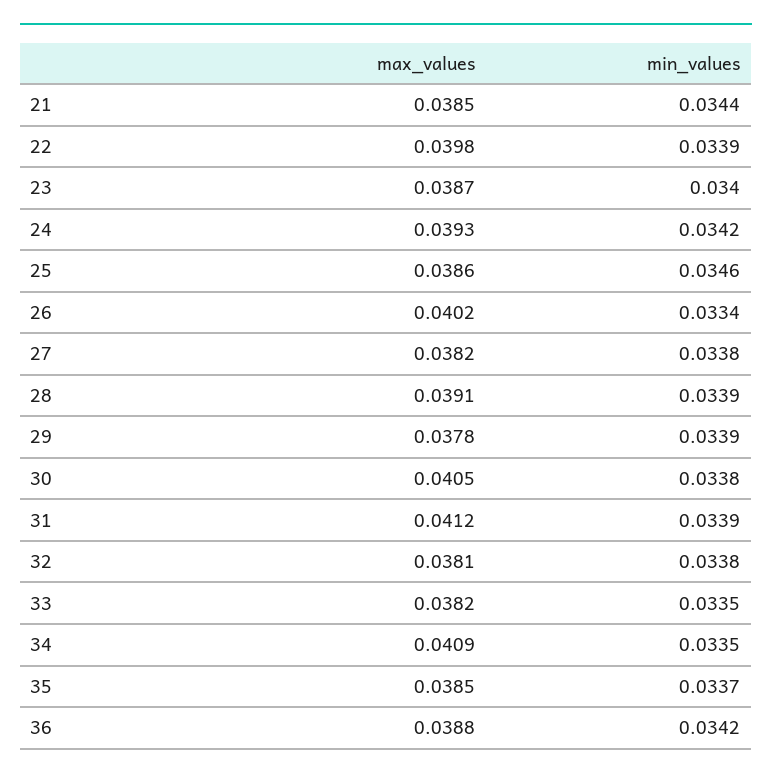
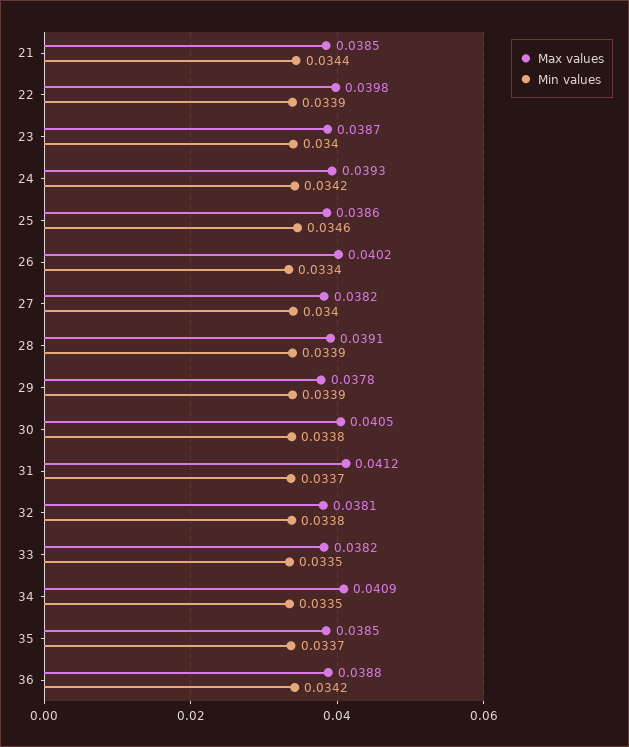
min_values, 27: 0.0338 -> 0.034
min_values, 31: 0.0339 -> 0.0337

